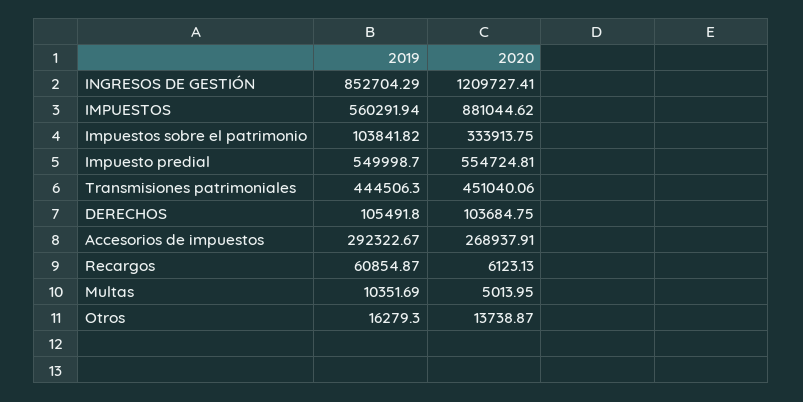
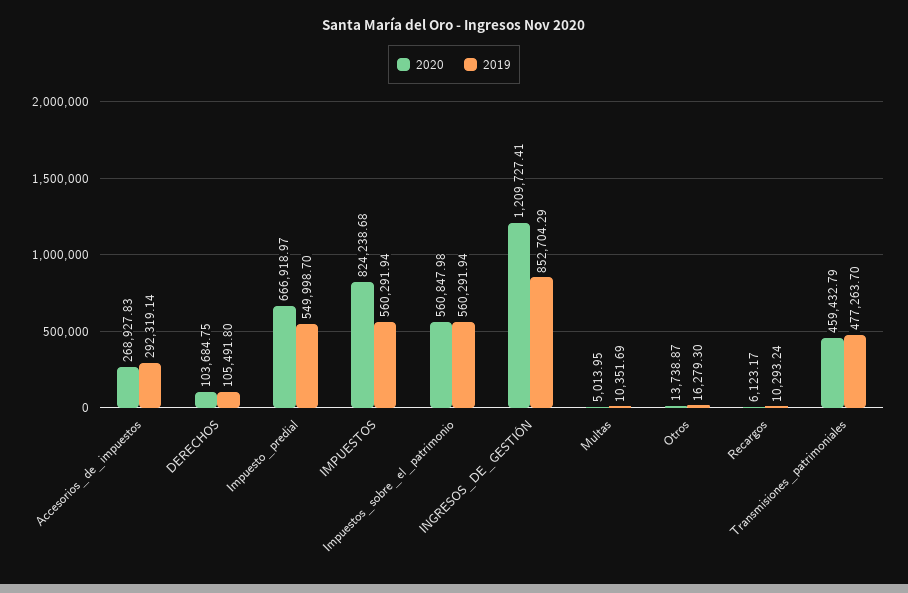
2020, IMPUESTOS: 881044.62 -> 824238.68
2019, Impuestos sobre el patrimonio: 103841.82 -> 560291.94
2020, Impuestos sobre el patrimonio: 333913.75 -> 560847.98
2020, Impuesto predial: 554724.81 -> 666918.97
2019, Transmisiones patrimoniales: 444506.3 -> 477263.7
2020, Transmisiones patrimoniales: 451040.06 -> 459432.79
2019, Accesorios de impuestos: 292322.67 -> 292319.14
2020, Accesorios de impuestos: 268937.91 -> 268927.83
2019, Recargos: 60854.87 -> 10293.24
2020, Recargos: 6123.13 -> 6123.17

